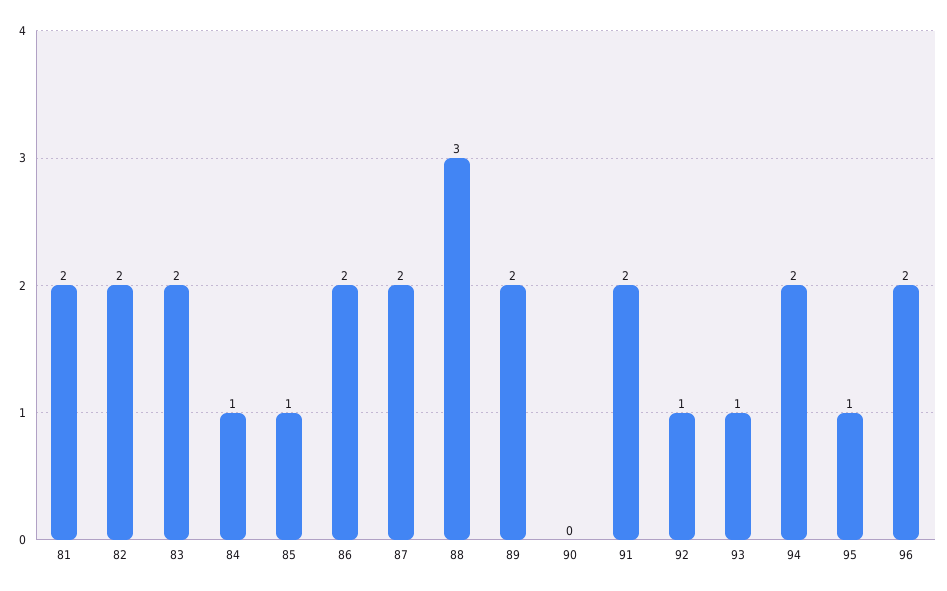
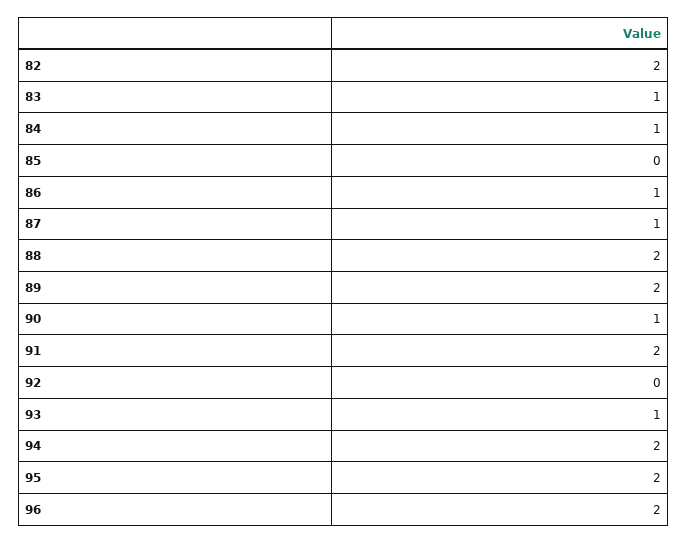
81: 2 -> none
83: 2 -> 1
85: 1 -> 0
86: 2 -> 1
87: 2 -> 1
88: 3 -> 2
90: 0 -> 1
92: 1 -> 0
95: 1 -> 2

